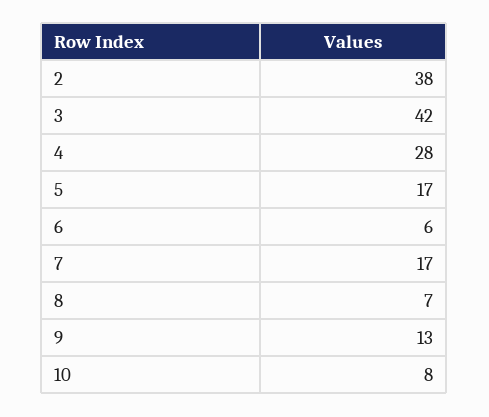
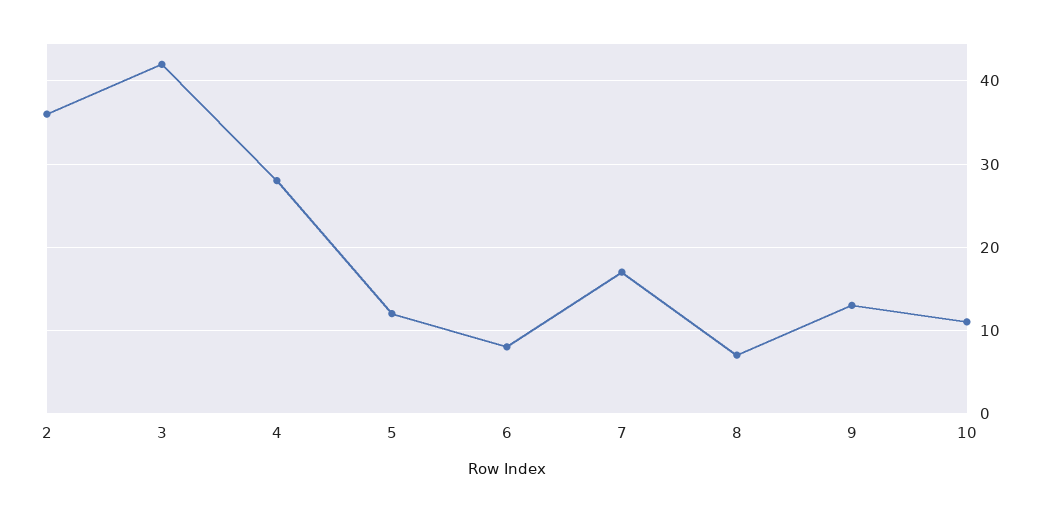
2: 38 -> 36
5: 17 -> 12
6: 6 -> 8
10: 8 -> 11

